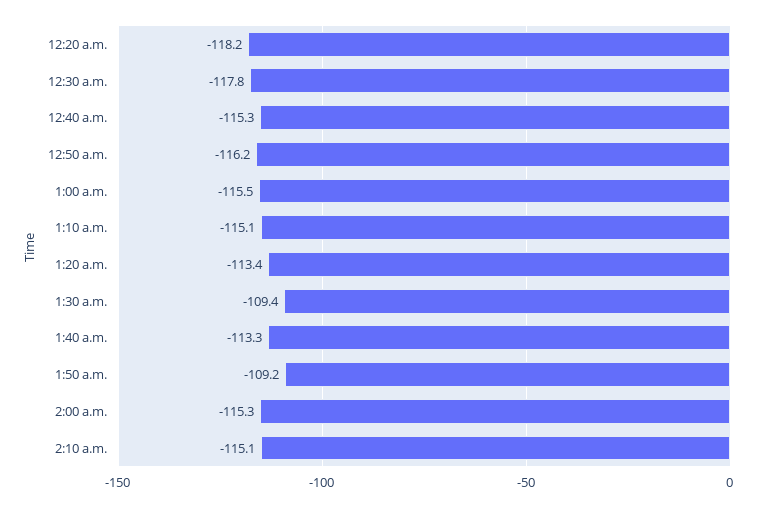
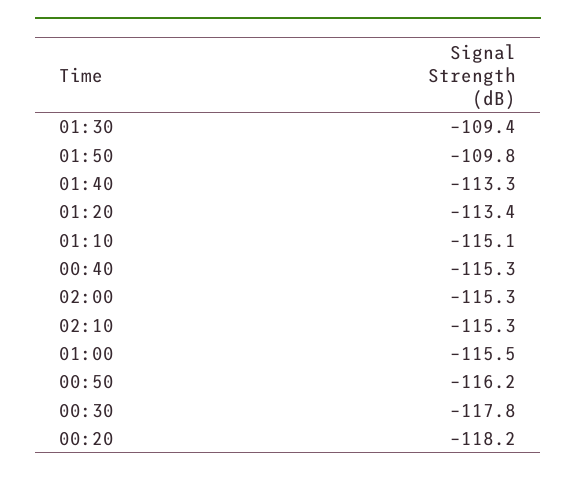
1:50 a.m.: -109.2 -> -109.8
2:10 a.m.: -115.1 -> -115.3

